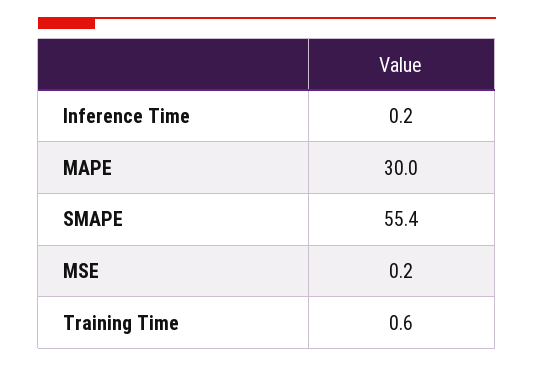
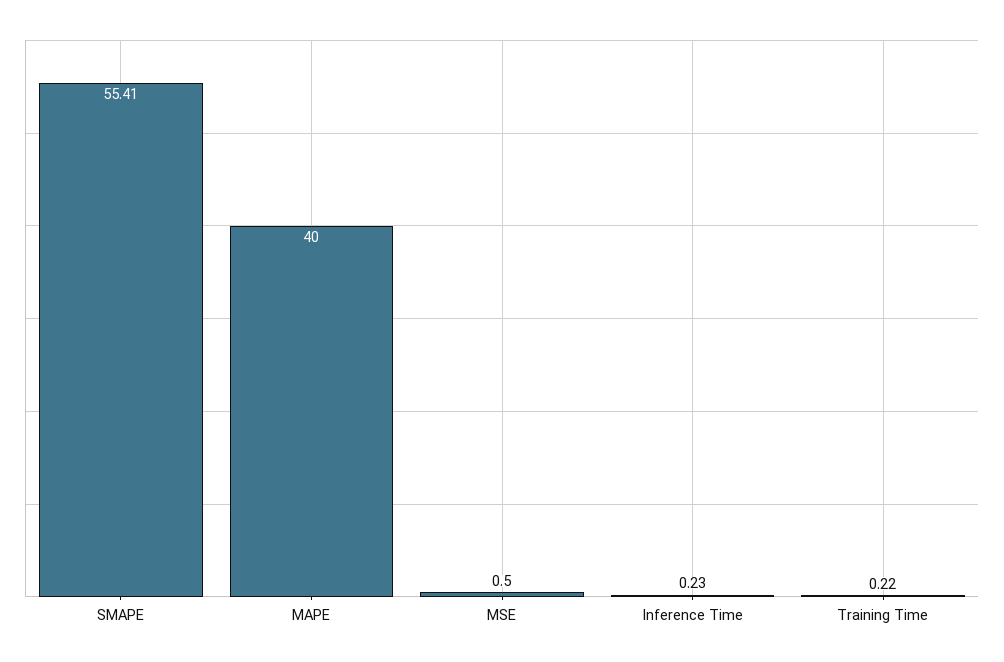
MAPE: 30 -> 40
MSE: 0.2 -> 0.5
Training Time: 0.6 -> 0.22

